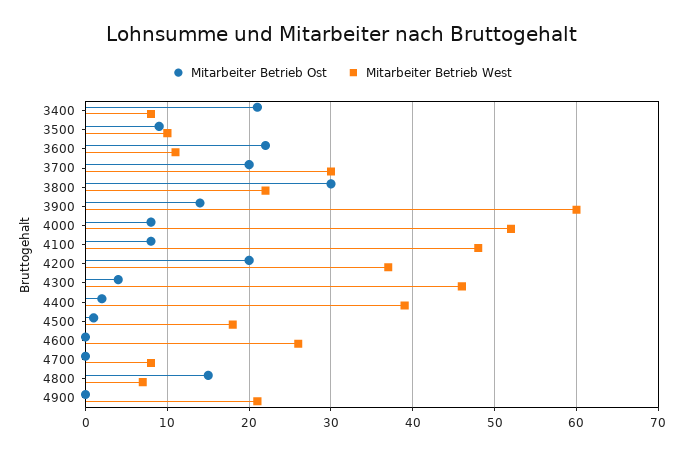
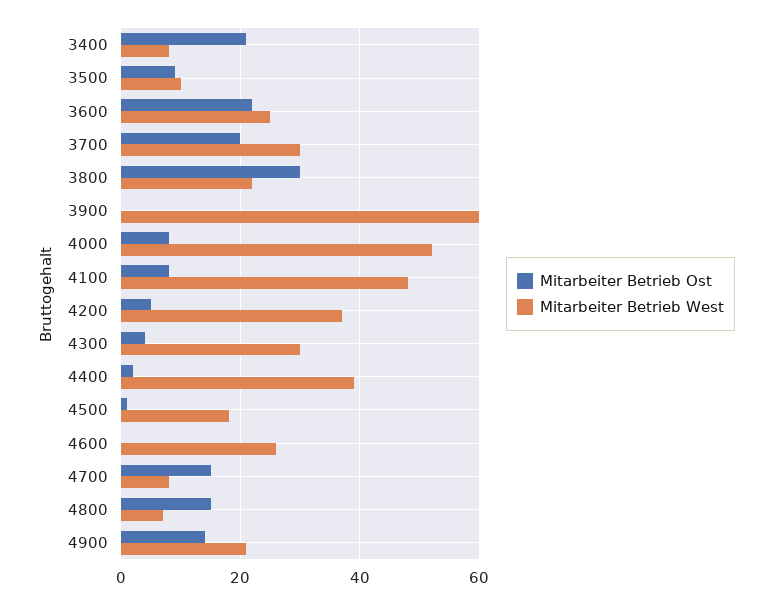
Mitarbeiter Betrieb West, 3600: 11 -> 25
Mitarbeiter Betrieb Ost, 3900: 14 -> 0
Mitarbeiter Betrieb Ost, 4200: 20 -> 5
Mitarbeiter Betrieb West, 4300: 46 -> 30
Mitarbeiter Betrieb Ost, 4700: 0 -> 15
Mitarbeiter Betrieb Ost, 4900: 0 -> 15

